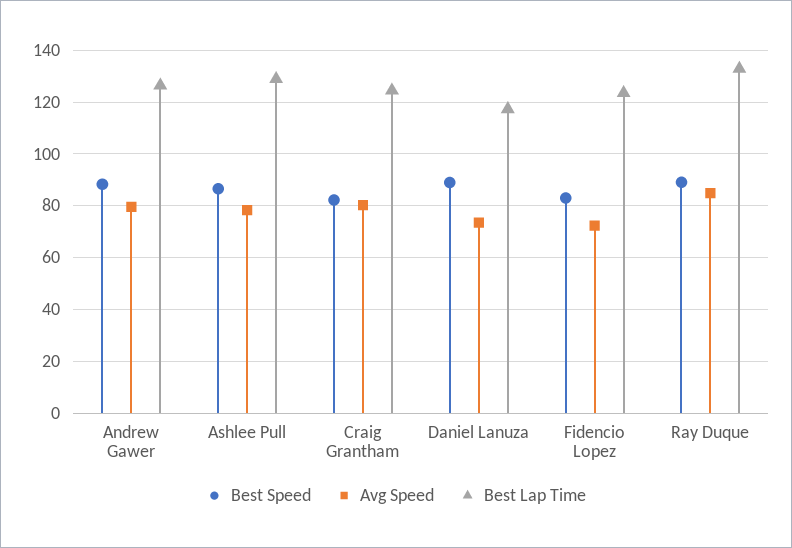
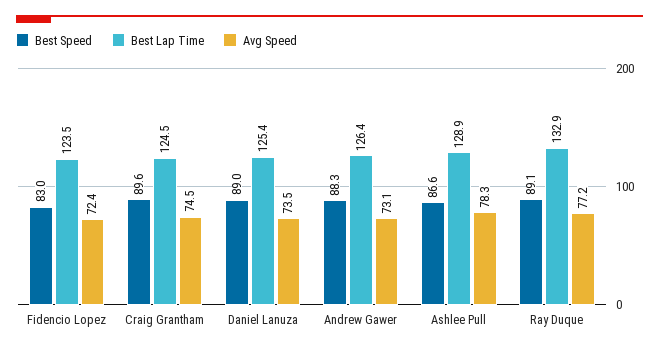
Avg Speed, Andrew Gawer: 80 -> 73.1
Best Speed, Craig Grantham: 82.5 -> 89.6
Avg Speed, Craig Grantham: 80 -> 74.5
Best Lap Time, Daniel Lanuza: 117.5 -> 125.4
Avg Speed, Ray Duque: 85 -> 77.2

